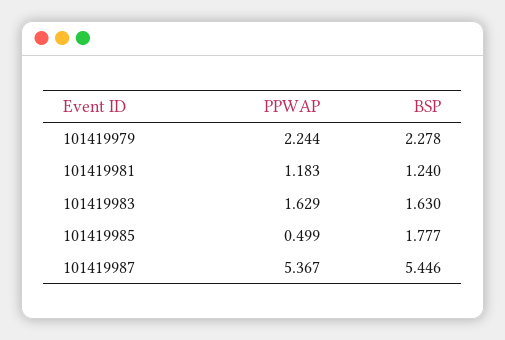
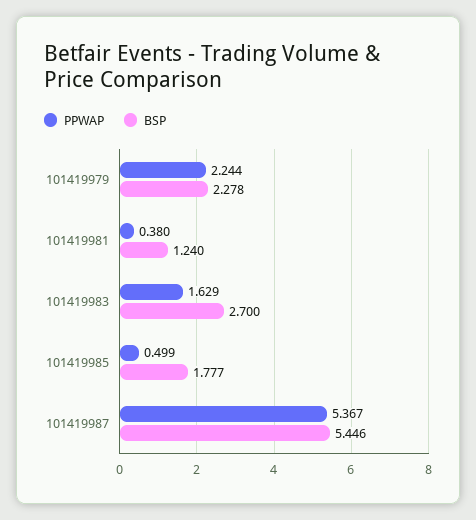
PPWAP, 101419981: 1.183 -> 0.38
BSP, 101419983: 1.63 -> 2.7

